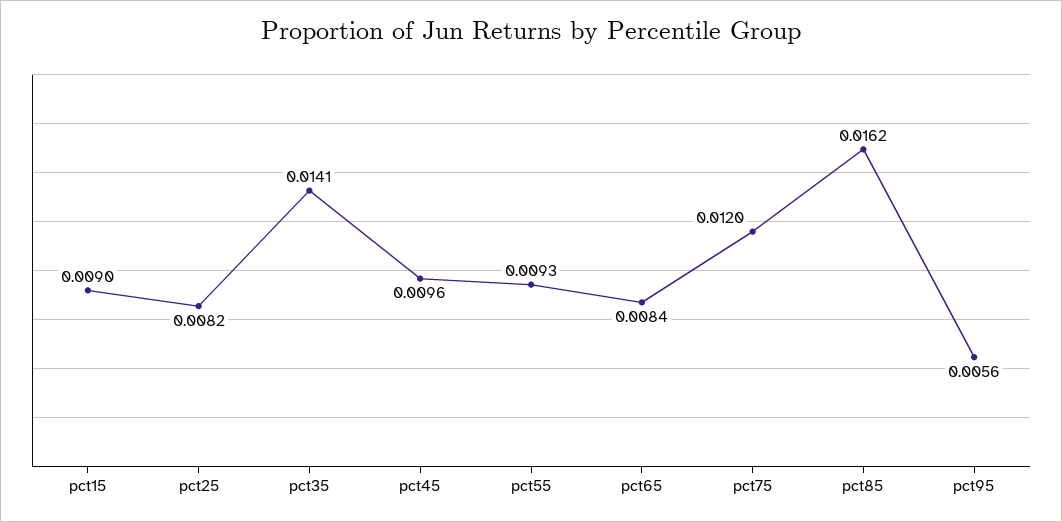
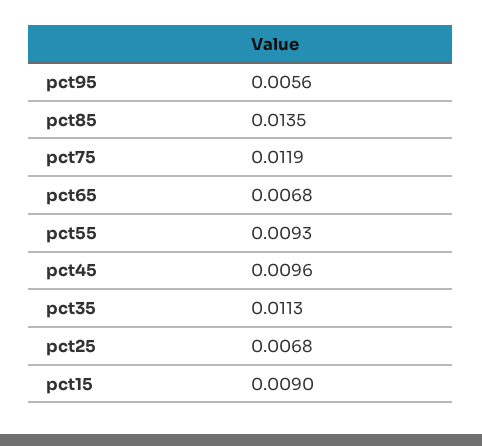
pct25: 0.0082 -> 0.0068
pct35: 0.0141 -> 0.0113
pct65: 0.0084 -> 0.0068
pct75: 0.012 -> 0.0119
pct85: 0.0162 -> 0.0135

